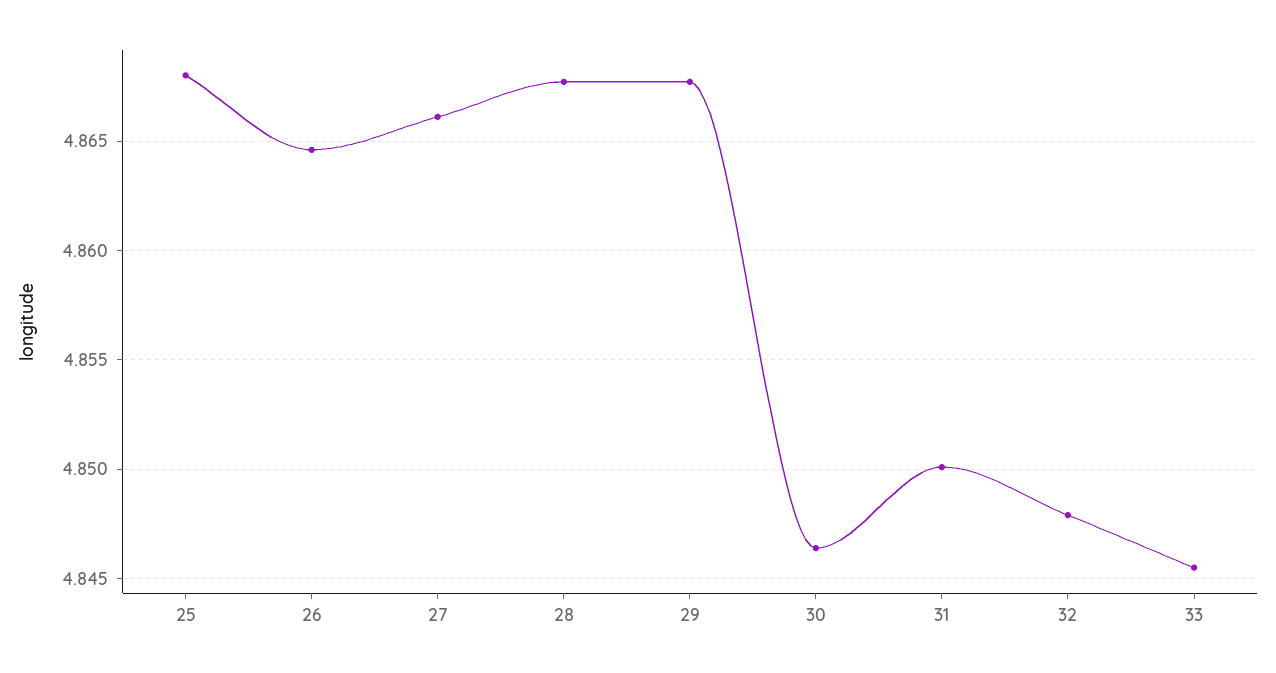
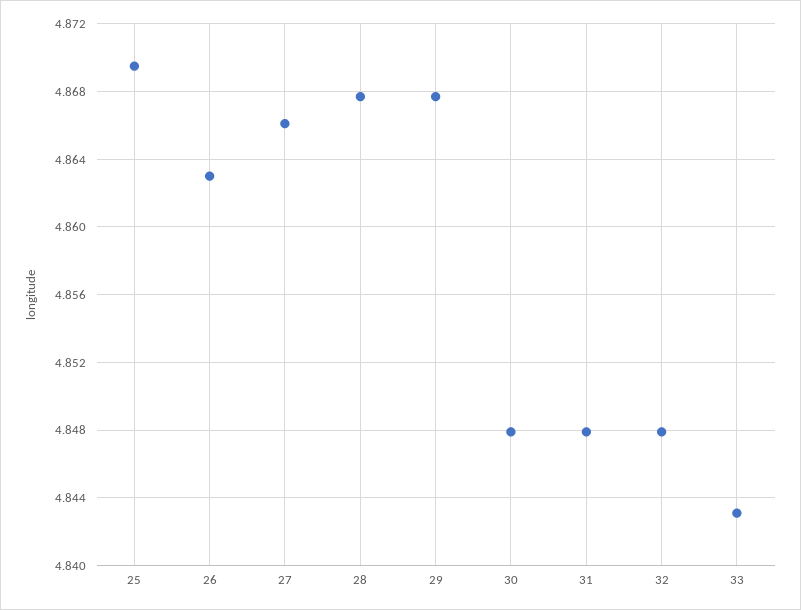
25: 4.868 -> 4.8695
26: 4.8645 -> 4.863
30: 4.8465 -> 4.848
31: 4.85 -> 4.848
33: 4.8455 -> 4.843

